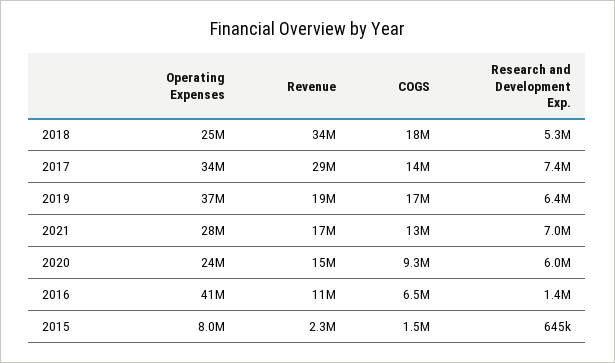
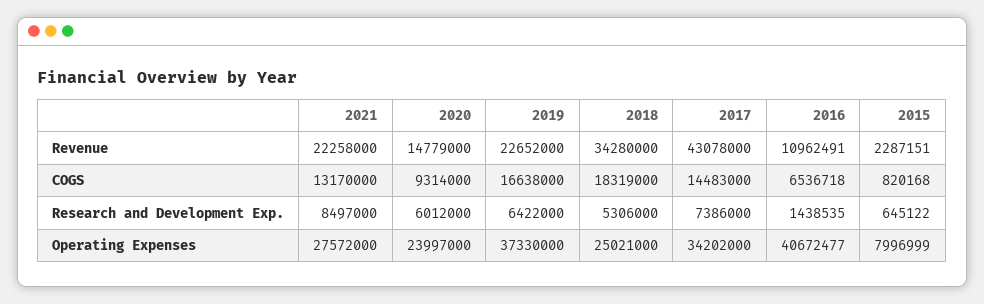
Revenue, 2017: 29000000 -> 43078000
Revenue, 2019: 19000000 -> 22652000
Revenue, 2021: 17000000 -> 22258000
Research and Development Exp., 2021: 7000000 -> 8497000
COGS, 2015: 1500000 -> 820168

